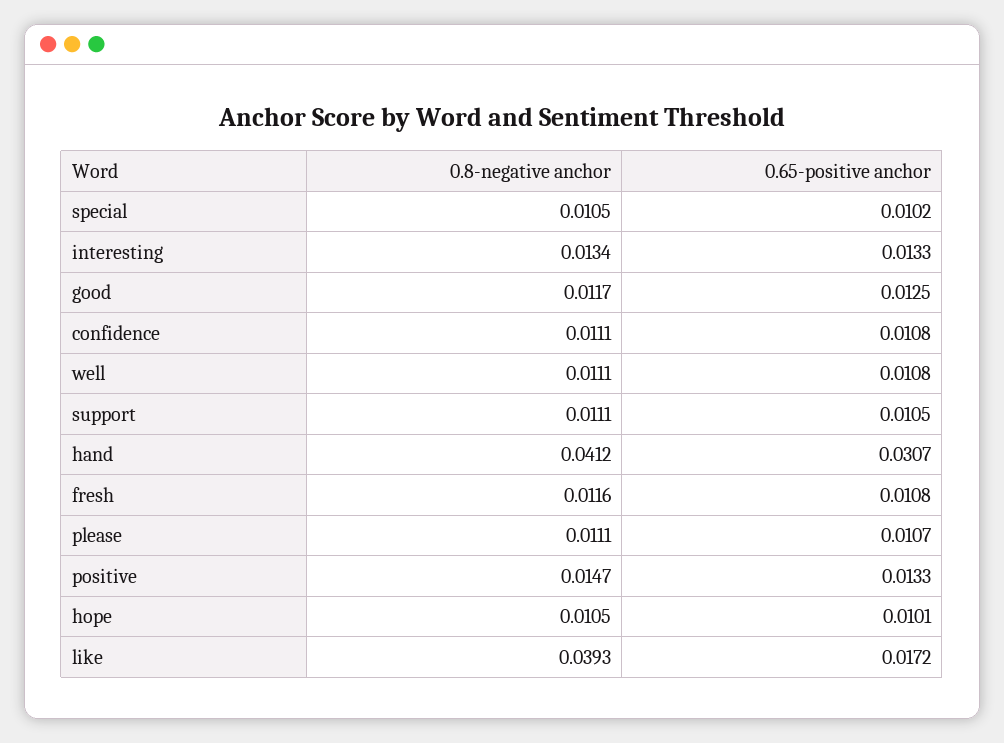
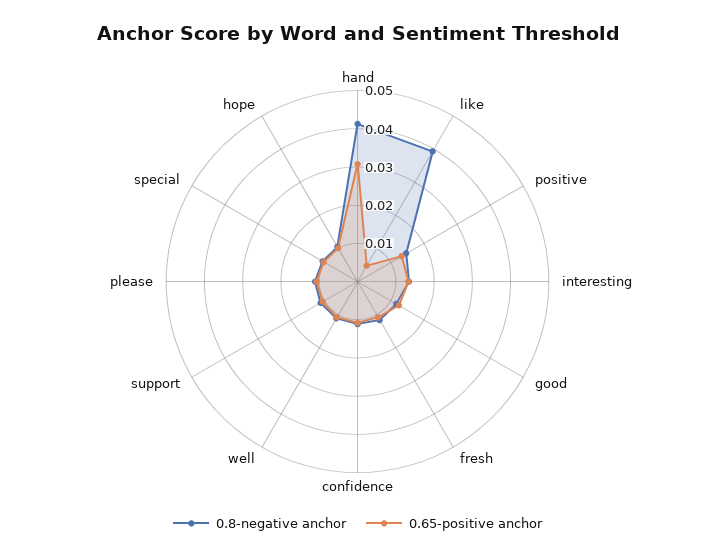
0.65-positive anchor, like: 0.0172 -> 0.005

